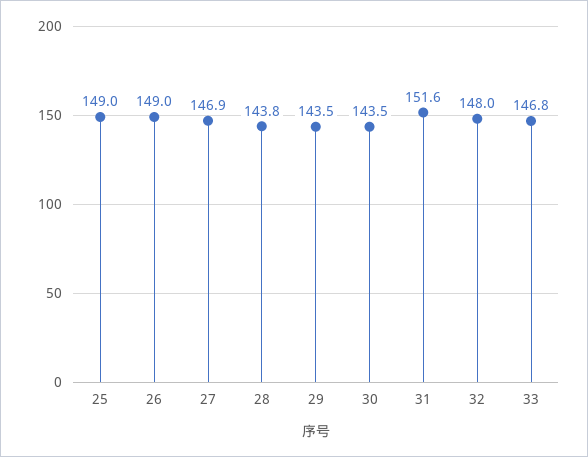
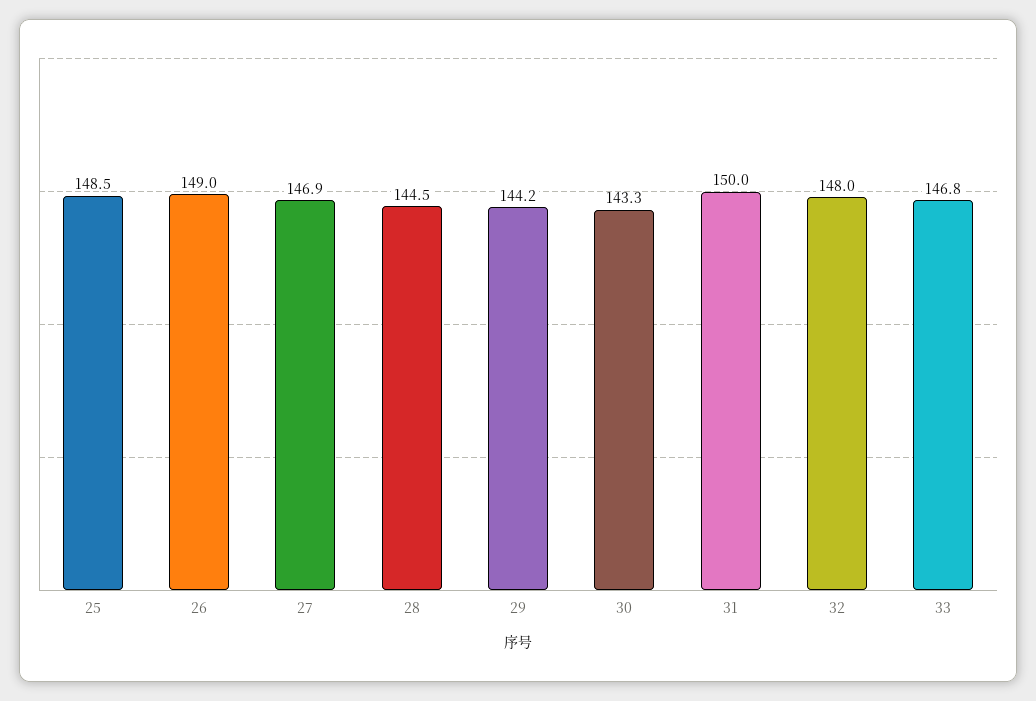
25: 149 -> 148.5
28: 143.8 -> 144.5
29: 143.5 -> 144.2
30: 143.5 -> 143.3
31: 151.6 -> 150

